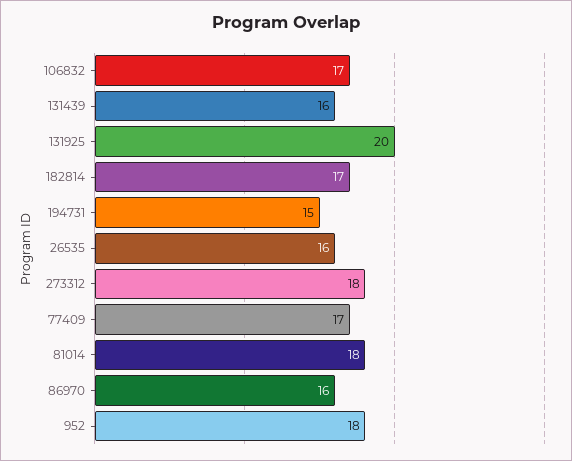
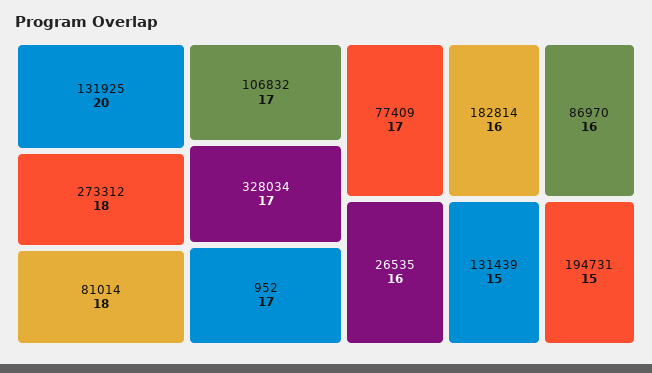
131439: 16 -> 15
182814: 17 -> 16
952: 18 -> 17
328034: none -> 17

